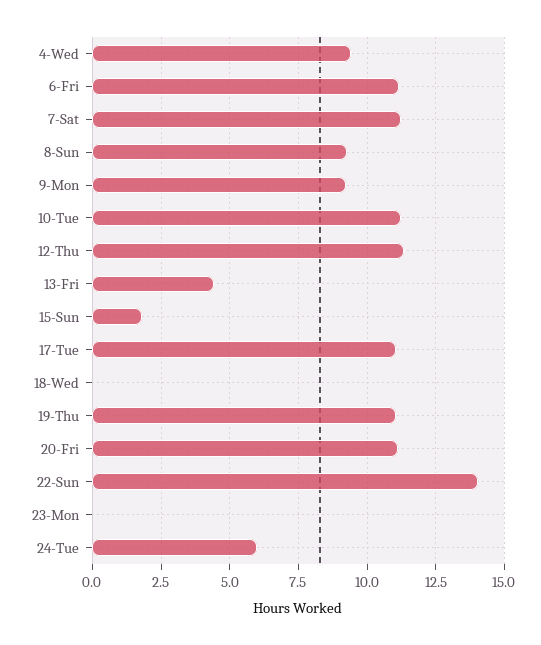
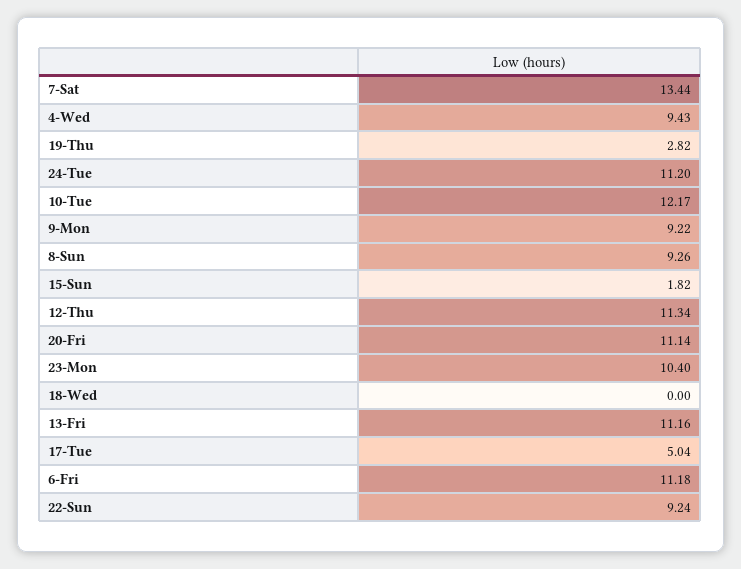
7-Sat: 11.25 -> 13.44
10-Tue: 11.25 -> 12.17
13-Fri: 4.5 -> 11.16
17-Tue: 11 -> 5.04
19-Thu: 11 -> 2.82
22-Sun: 14 -> 9.24
23-Mon: 0 -> 10.4
24-Tue: 6 -> 11.2

